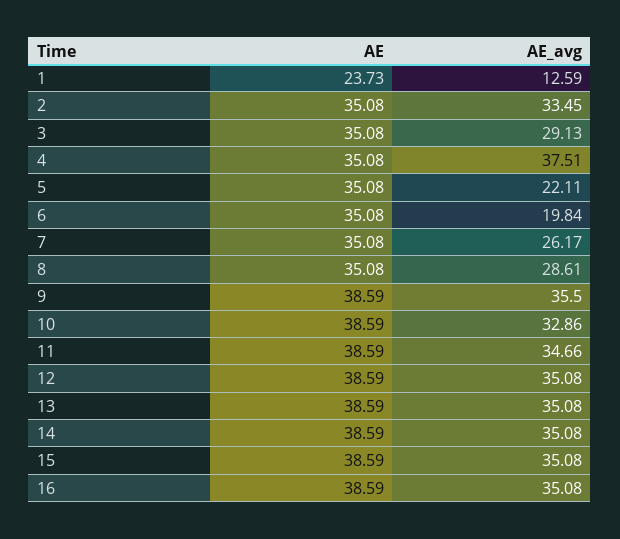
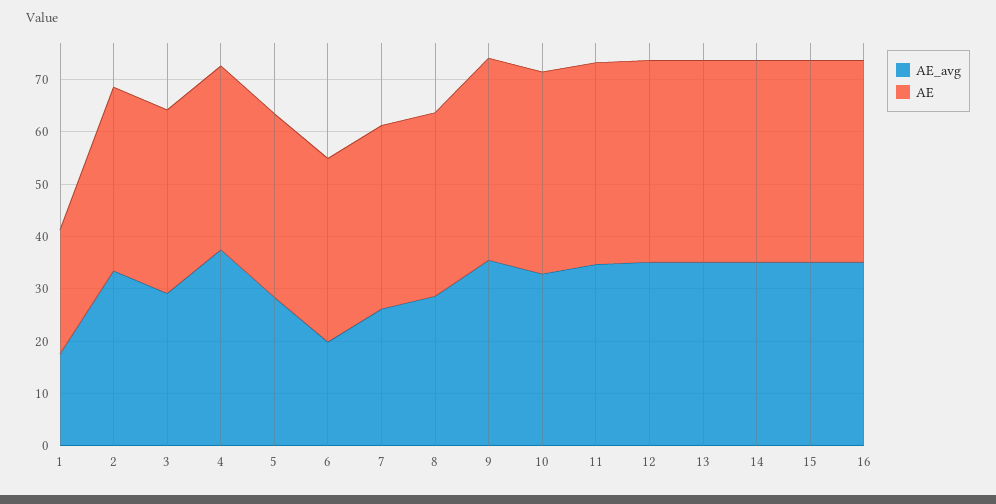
AE_avg, 1: 12.59 -> 18
AE_avg, 5: 22.11 -> 28

